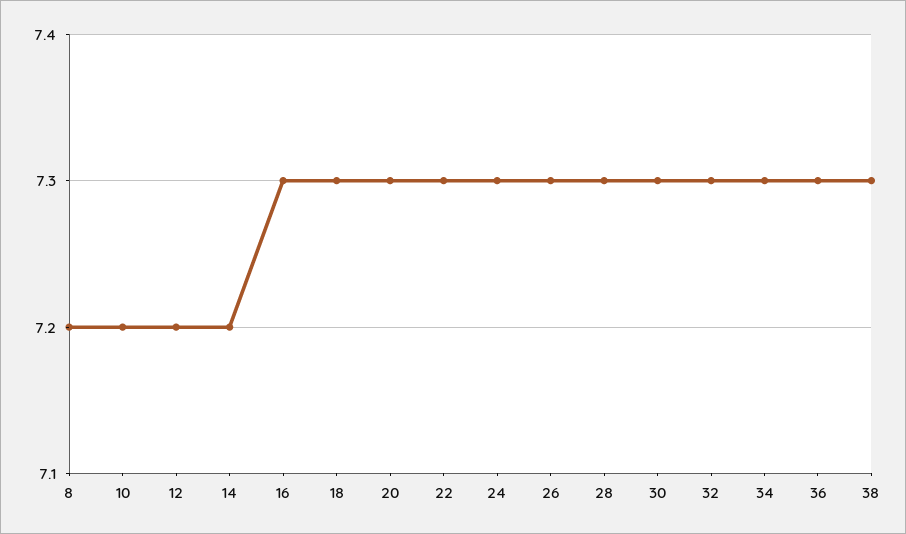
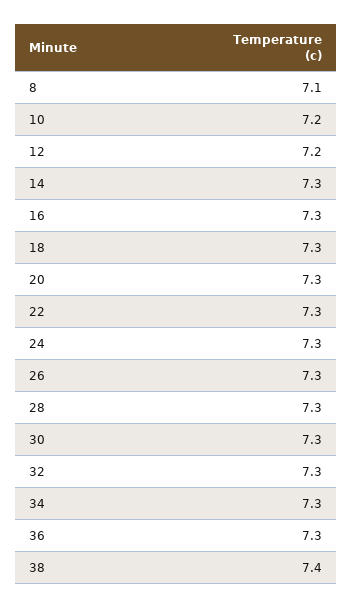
8: 7.2 -> 7.1
14: 7.2 -> 7.3
38: 7.3 -> 7.4

